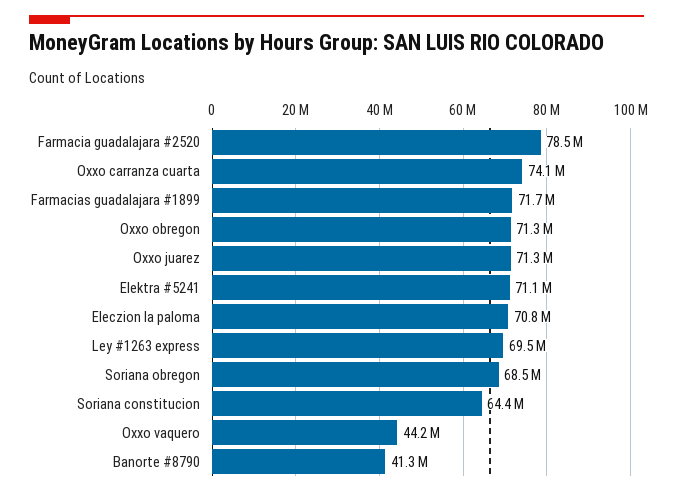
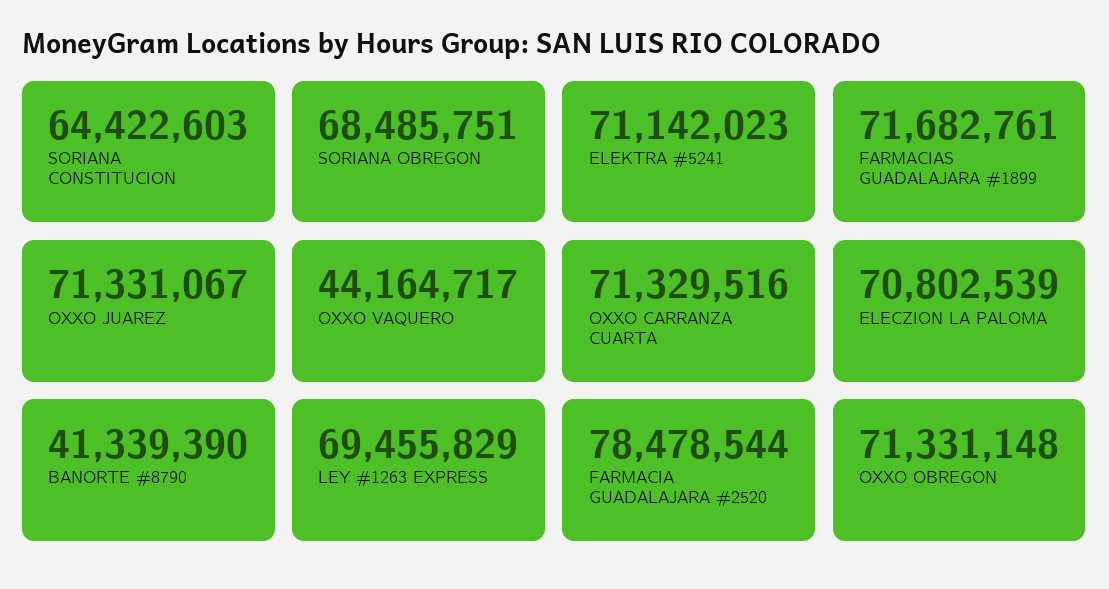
Oxxo carranza cuarta: 74100000 -> 71329516

